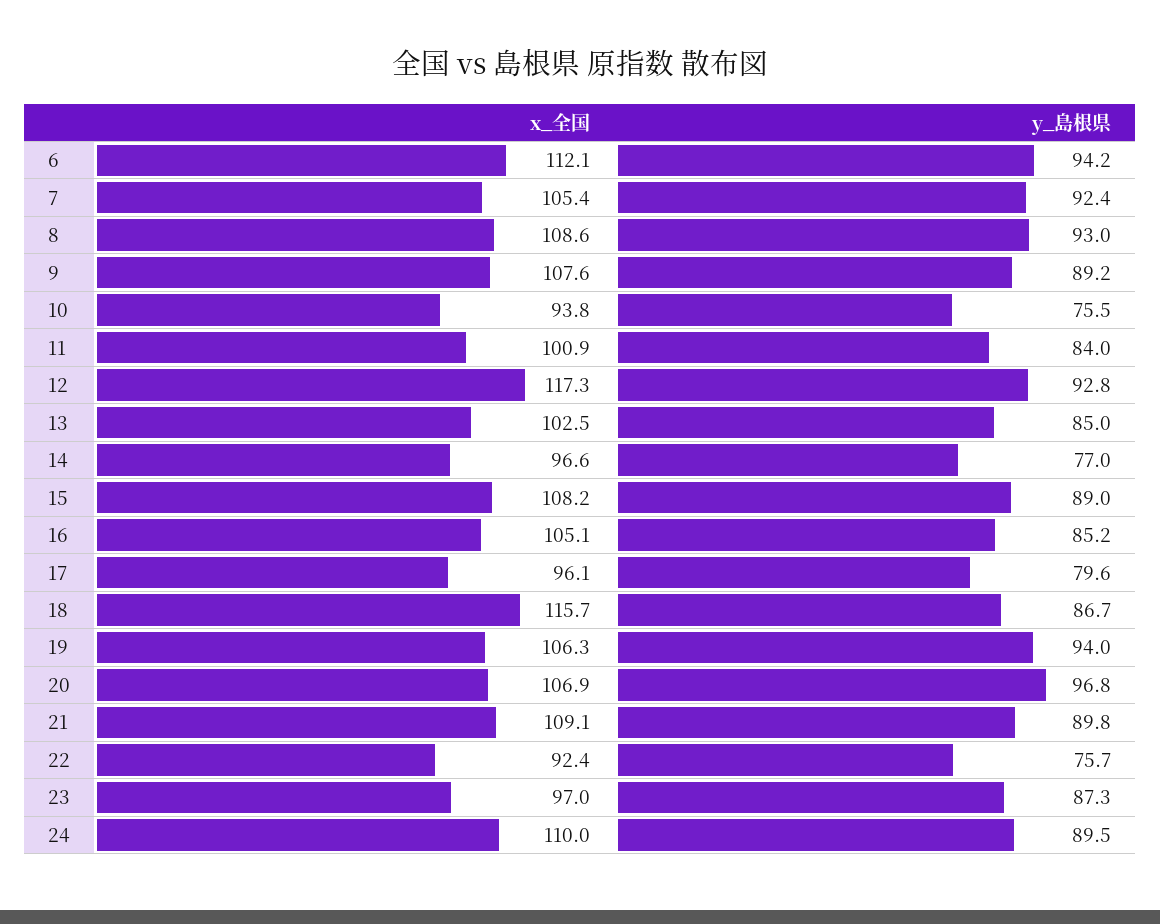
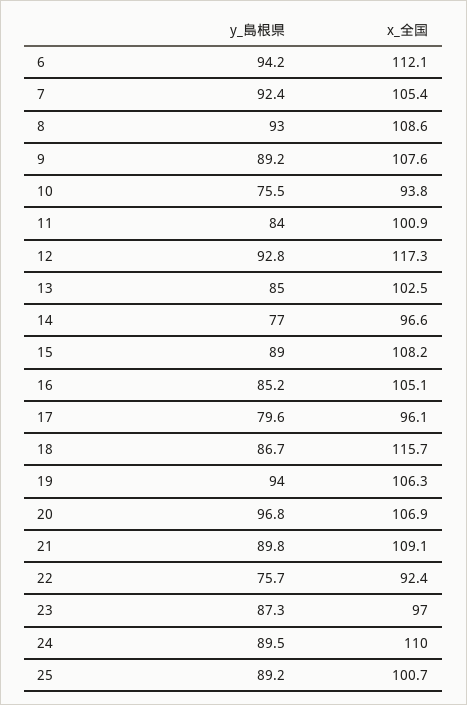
y_島根県, 25: none -> 89.2
x_全国, 25: none -> 100.7

